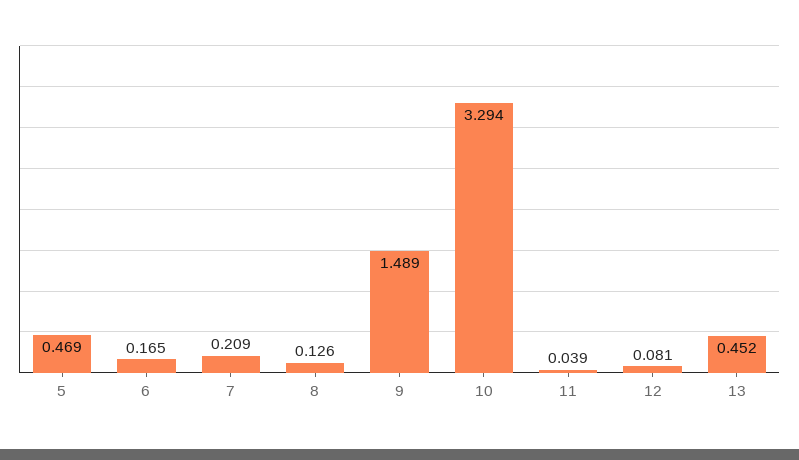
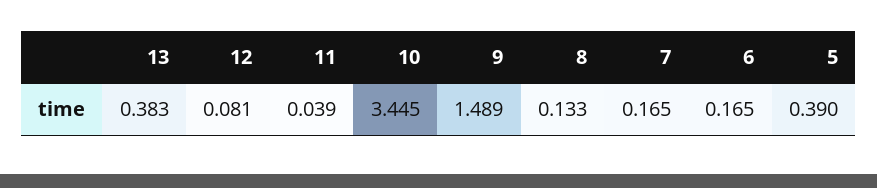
5: 0.469 -> 0.39
7: 0.209 -> 0.165
8: 0.126 -> 0.133
10: 3.294 -> 3.445
13: 0.452 -> 0.383

